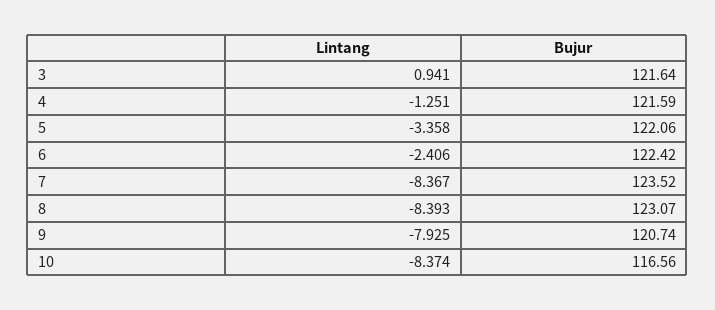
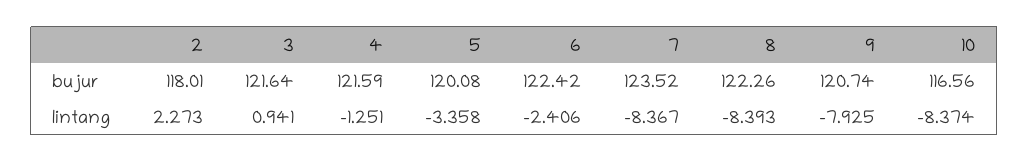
Bujur, 5: 122.06 -> 120.08
Bujur, 8: 123.07 -> 122.26
Bujur, 2: none -> 118.01
Lintang, 2: none -> 2.273

